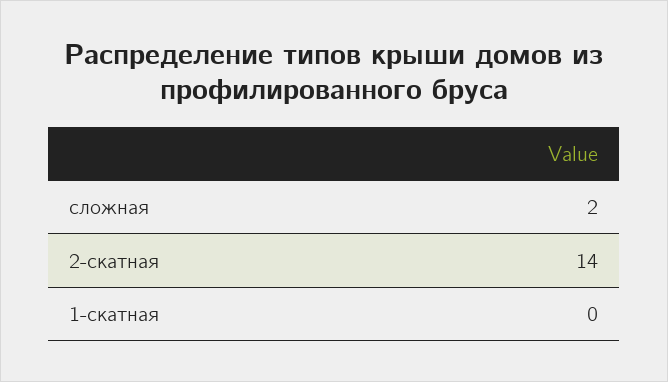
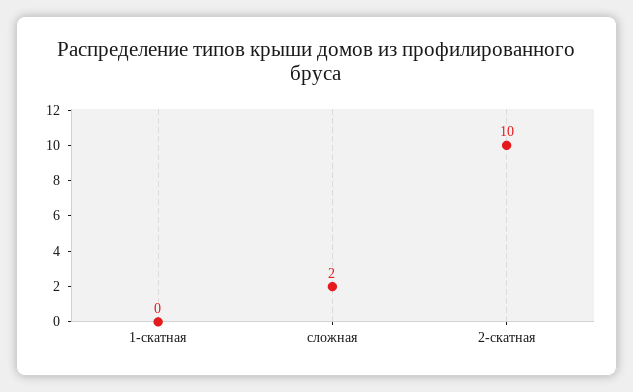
2-скатная: 14 -> 10

